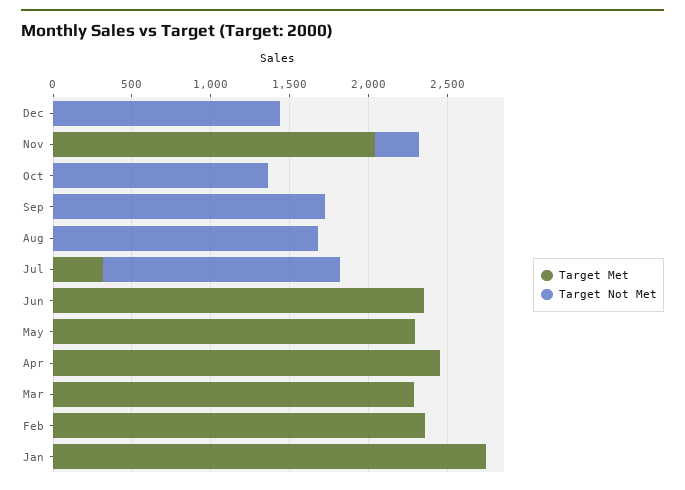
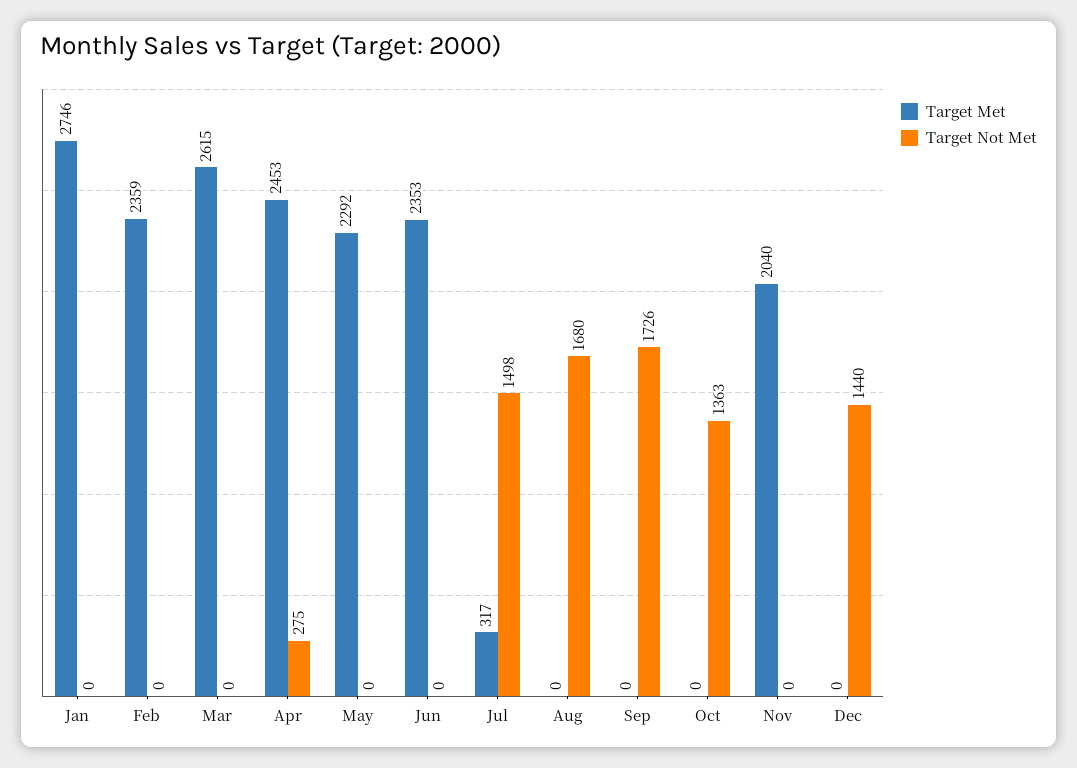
Target Not Met, Nov: 300 -> 0
Target Not Met, Apr: 0 -> 275
Target Met, Mar: 2300 -> 2615

